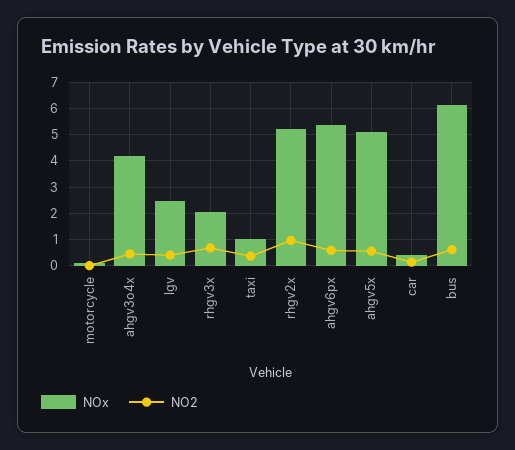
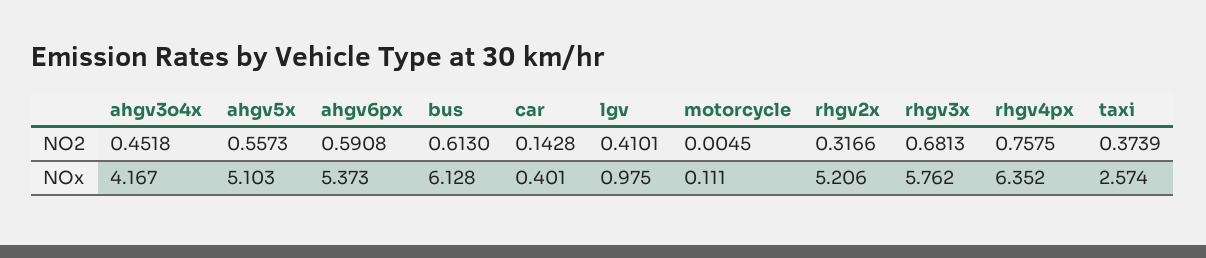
NOx, lgv: 2.5 -> 0.975
NOx, rhgv3x: 2 -> 5.762
NOx, taxi: 1 -> 2.574
NO2, rhgv2x: 1 -> 0.3166
NO2, rhgv4px: none -> 0.7575
NOx, rhgv4px: none -> 6.352

